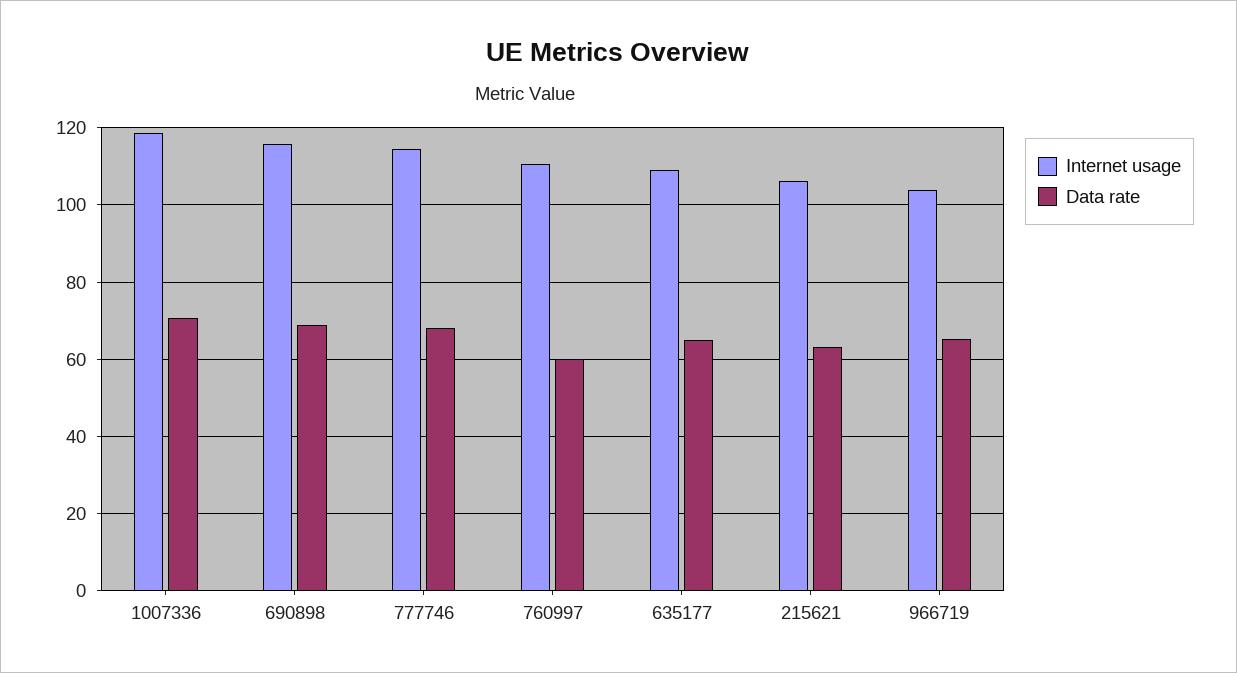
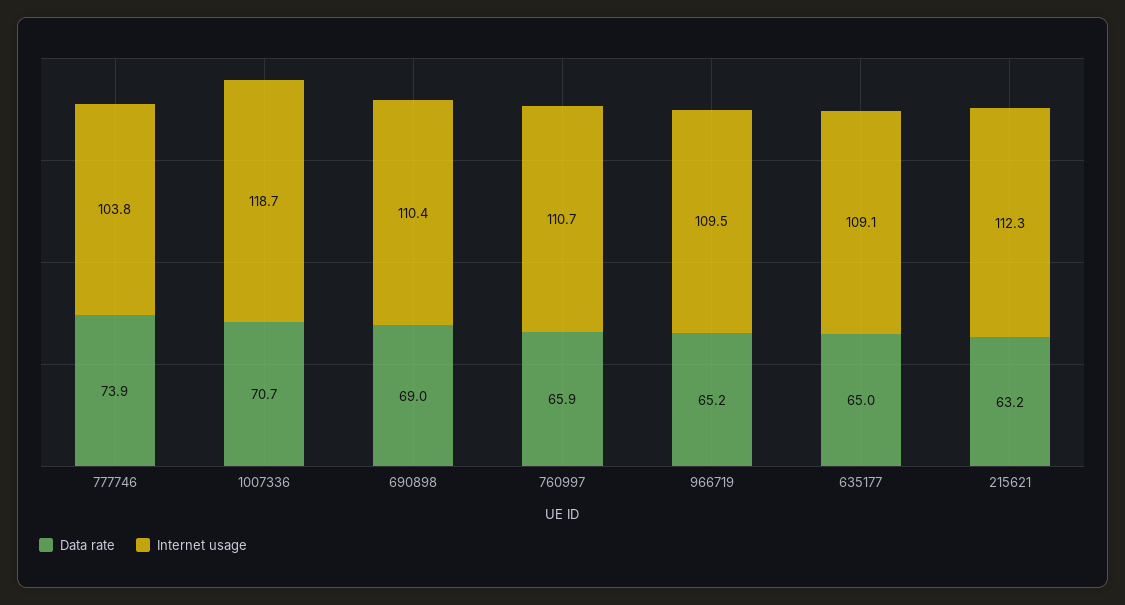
Internet usage, 690898: 116 -> 110.4
Internet usage, 777746: 114 -> 103.8
Data rate, 777746: 68 -> 73.9
Data rate, 760997: 60 -> 65.9
Internet usage, 215621: 106 -> 112.3
Internet usage, 966719: 104 -> 109.5

